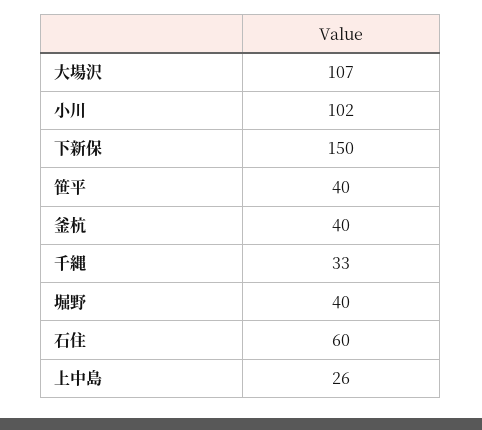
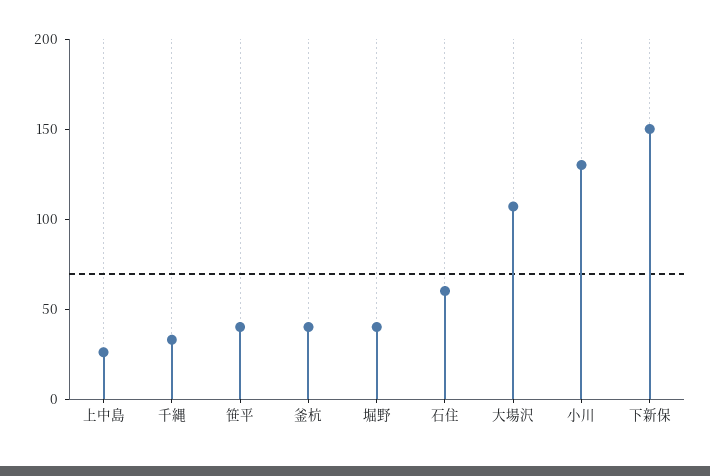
小川: 102 -> 130

